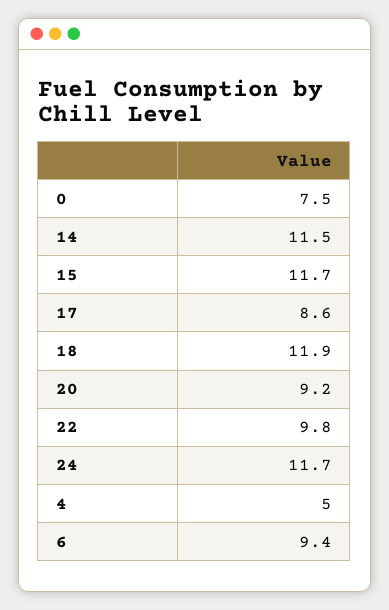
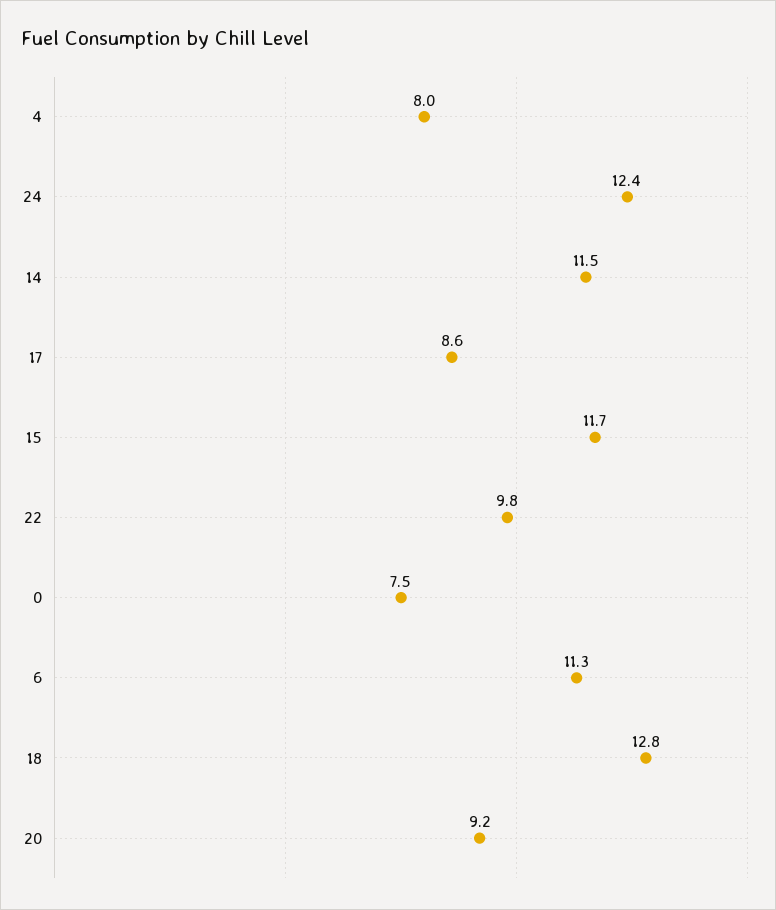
18: 11.9 -> 12.8
24: 11.7 -> 12.4
4: 5 -> 8
6: 9.4 -> 11.3

